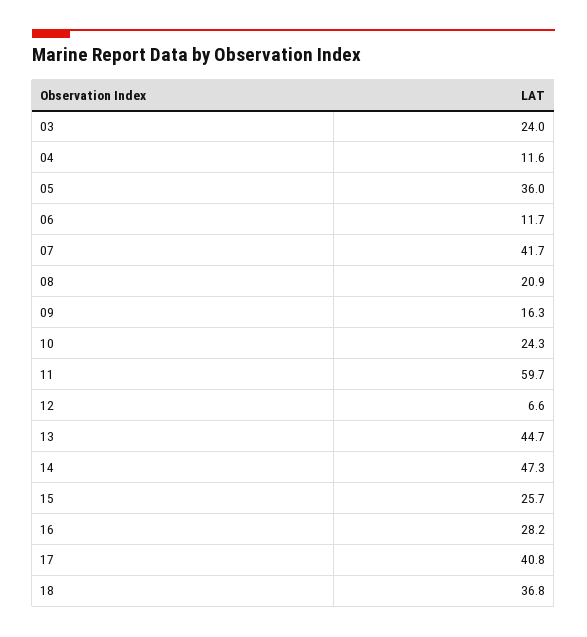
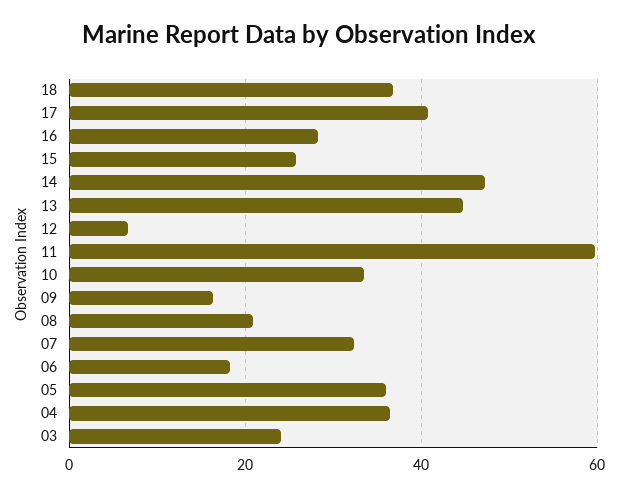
04: 11.6 -> 36
06: 11.7 -> 18
07: 41.7 -> 32
10: 24.3 -> 34

